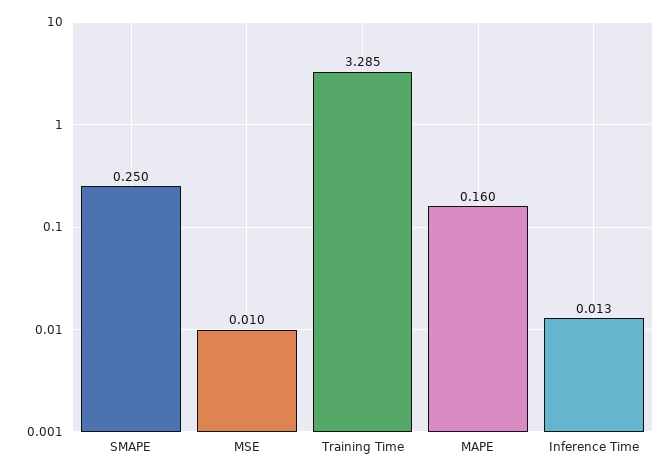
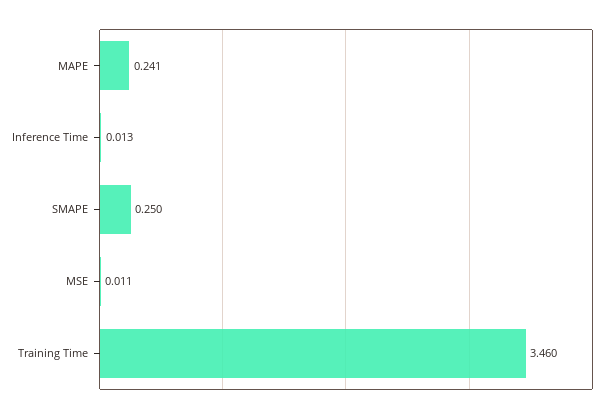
MSE: 0.01 -> 0.011
Training Time: 3.285 -> 3.46
MAPE: 0.16 -> 0.241

